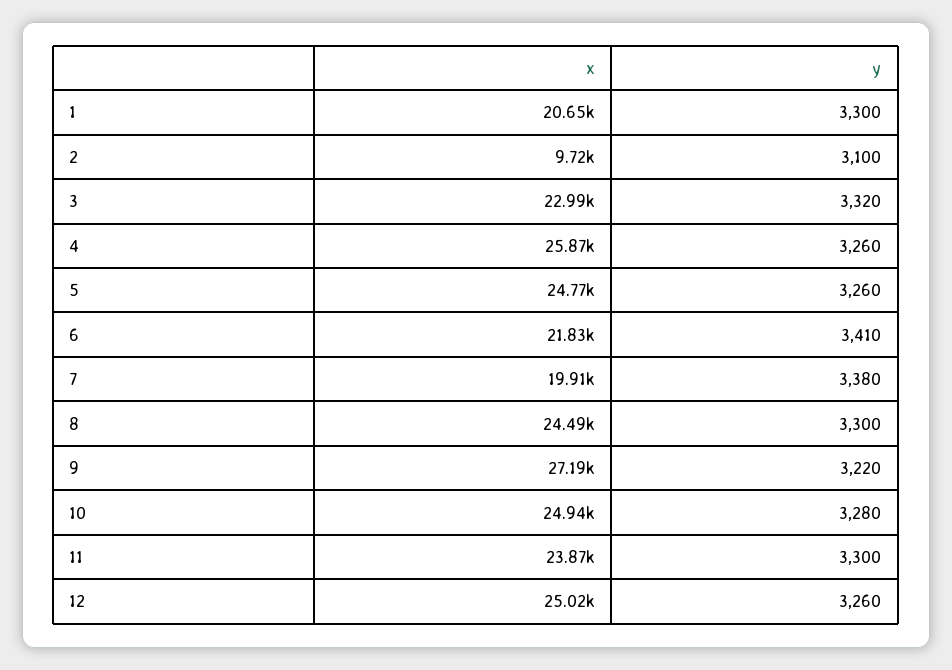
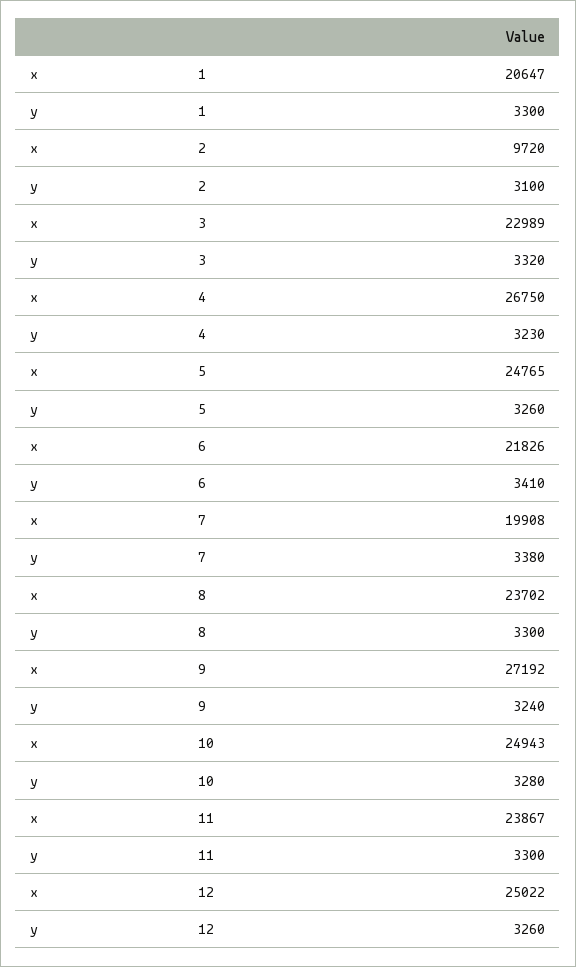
x, 4: 25870 -> 26750
y, 4: 3260 -> 3230
x, 8: 24490 -> 23702
y, 9: 3220 -> 3240

